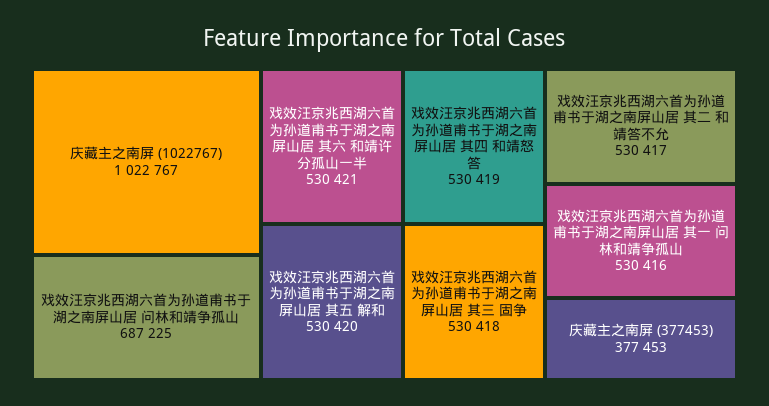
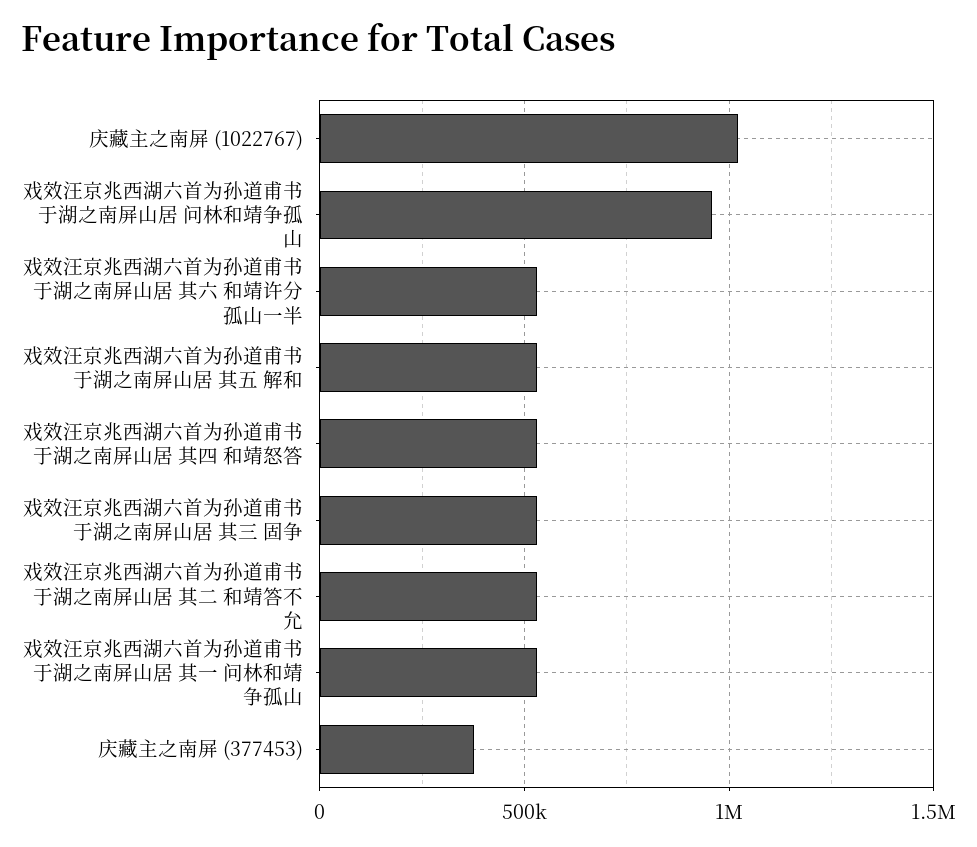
戏效汪京兆西湖六首为孙道甫书于湖之南屏山居 问林和靖争孤山: 687225 -> 950000

